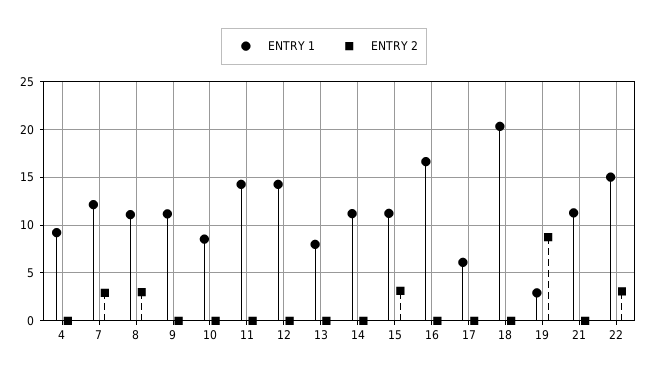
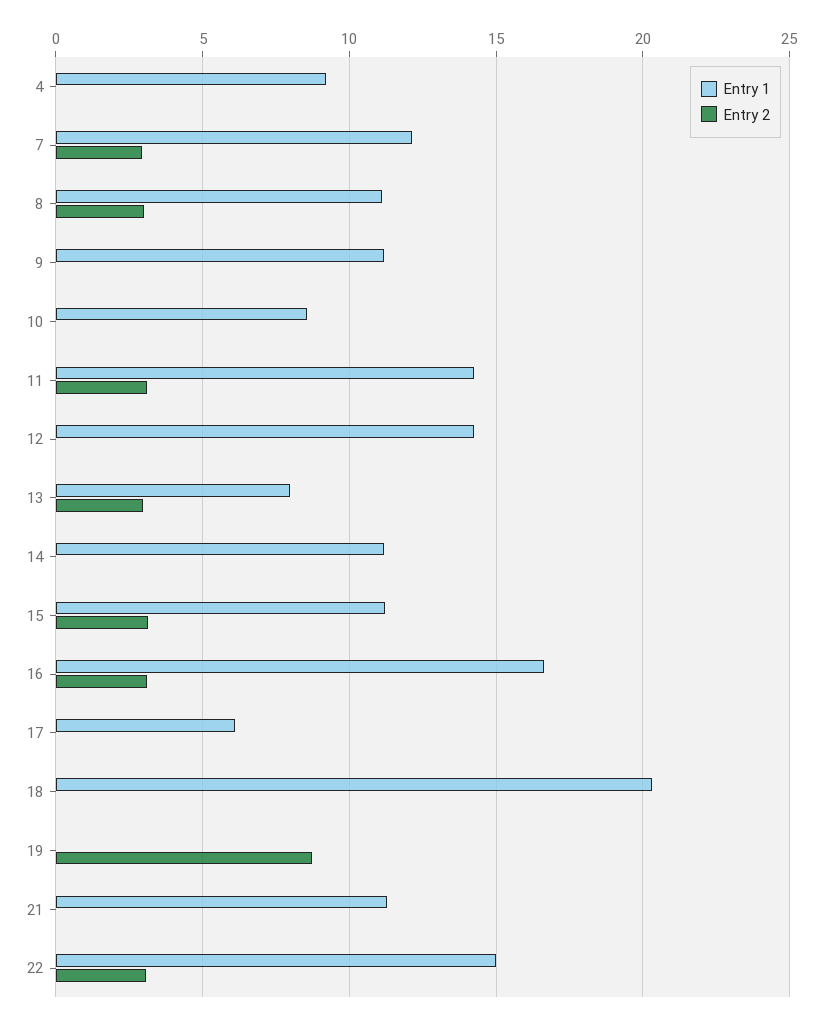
ENTRY 2, 11: 0 -> 3
ENTRY 2, 13: 0 -> 3
ENTRY 2, 16: 0 -> 3
ENTRY 1, 19: 3 -> 0

